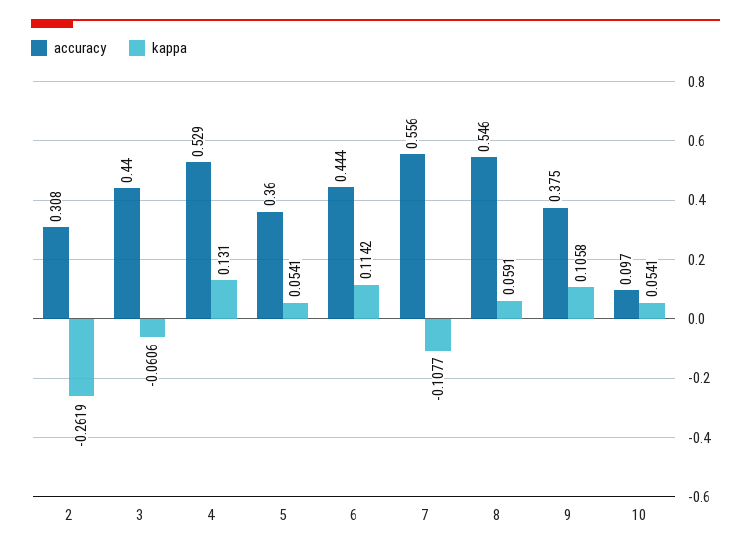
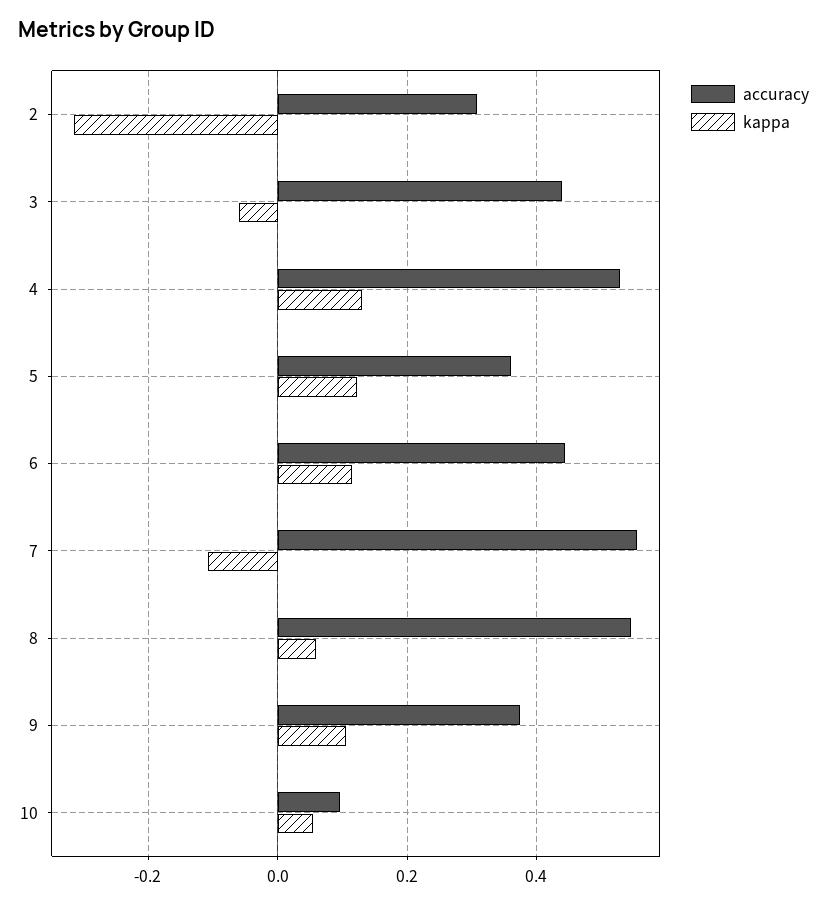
kappa, 2: -0.2619 -> -0.32
kappa, 5: 0.0541 -> 0.12

